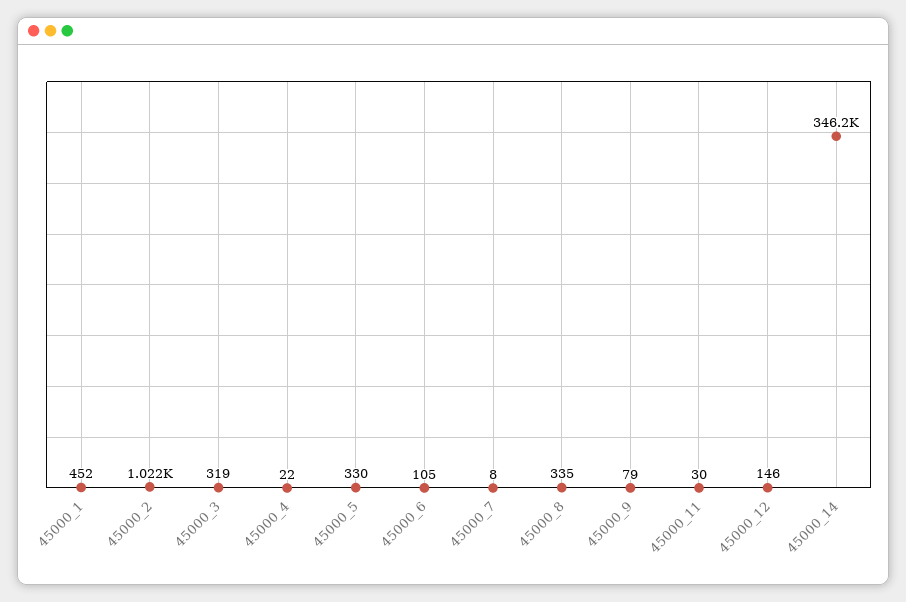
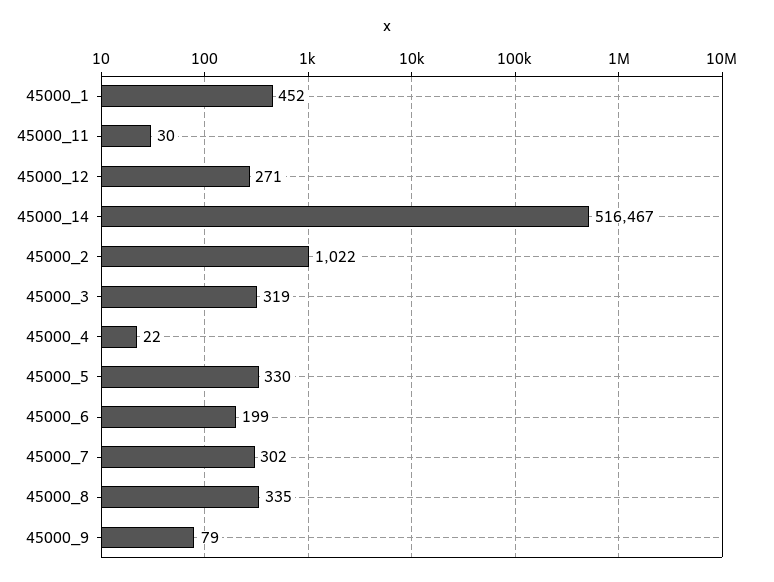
45000_6: 105 -> 199
45000_7: 8 -> 302
45000_12: 146 -> 271
45000_14: 346200 -> 516467

